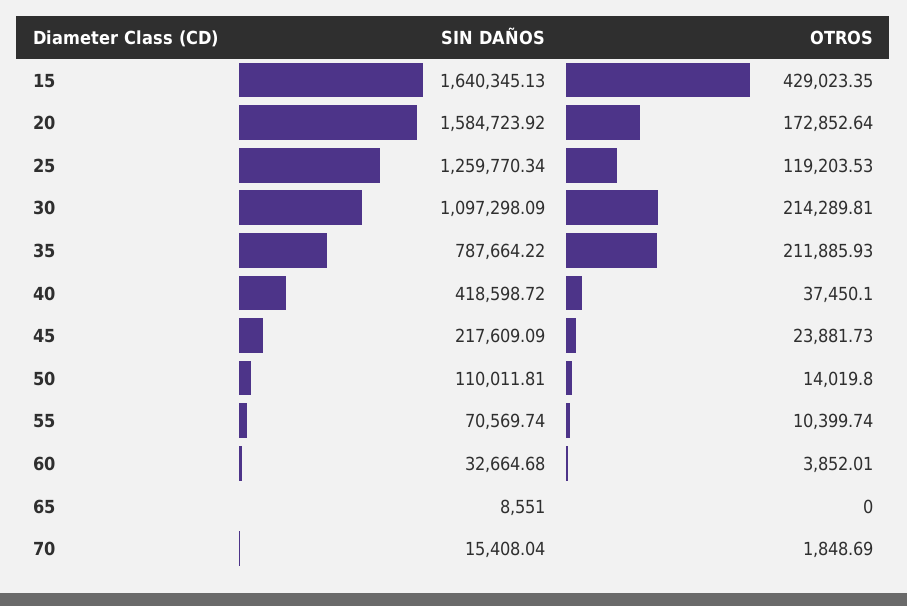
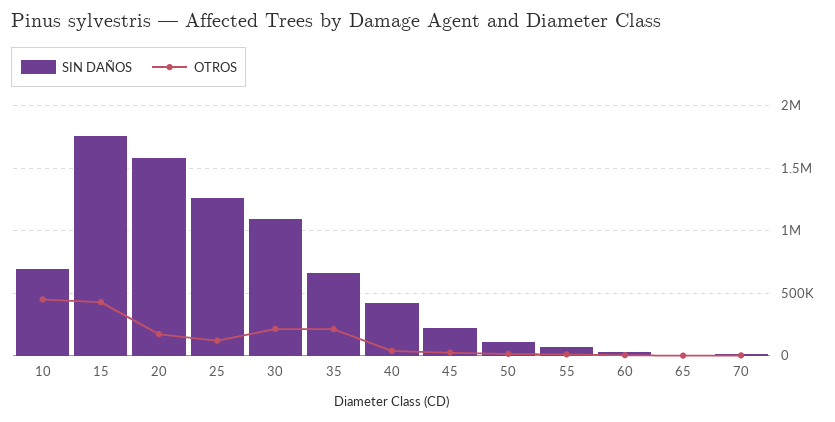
SIN DAÑOS, 15: 1640345.13 -> 1750000
SIN DAÑOS, 35: 787664.22 -> 650000
SIN DAÑOS, 10: none -> 700000
OTROS, 10: none -> 450000

